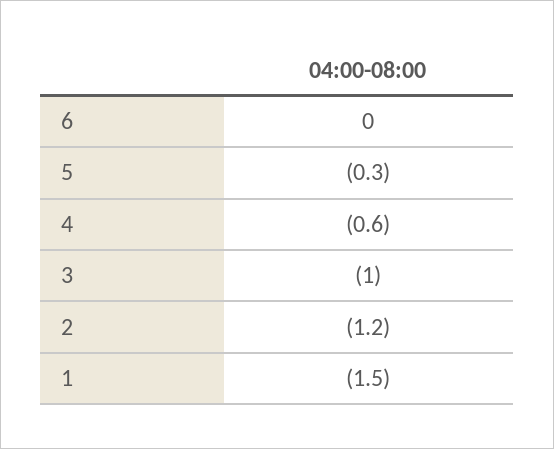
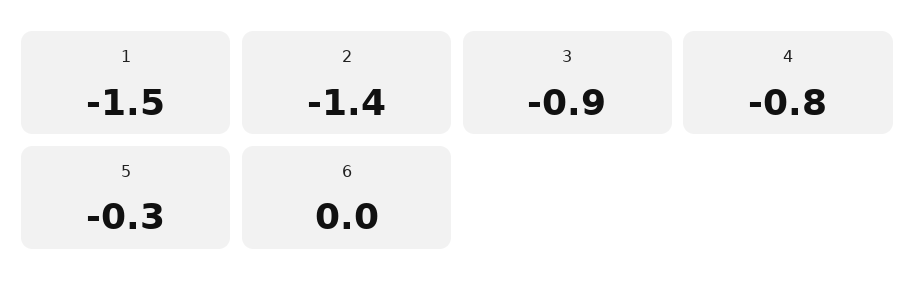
4: -0.6 -> -0.8
3: -1 -> -0.9
2: -1.2 -> -1.4

